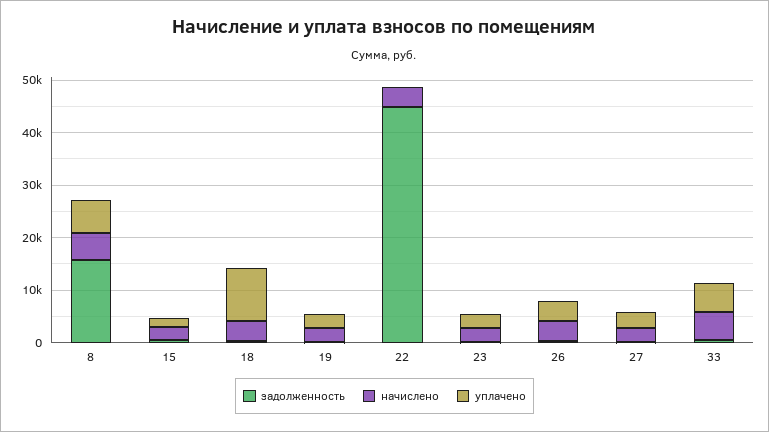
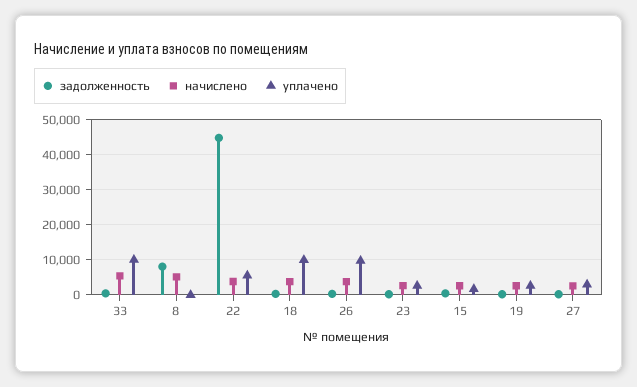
задолженность, 8: 16000 -> 8000
уплачено, 8: 6000 -> 0
уплачено, 22: 0 -> 6000
уплачено, 26: 4000 -> 10000
уплачено, 33: 6000 -> 10000

